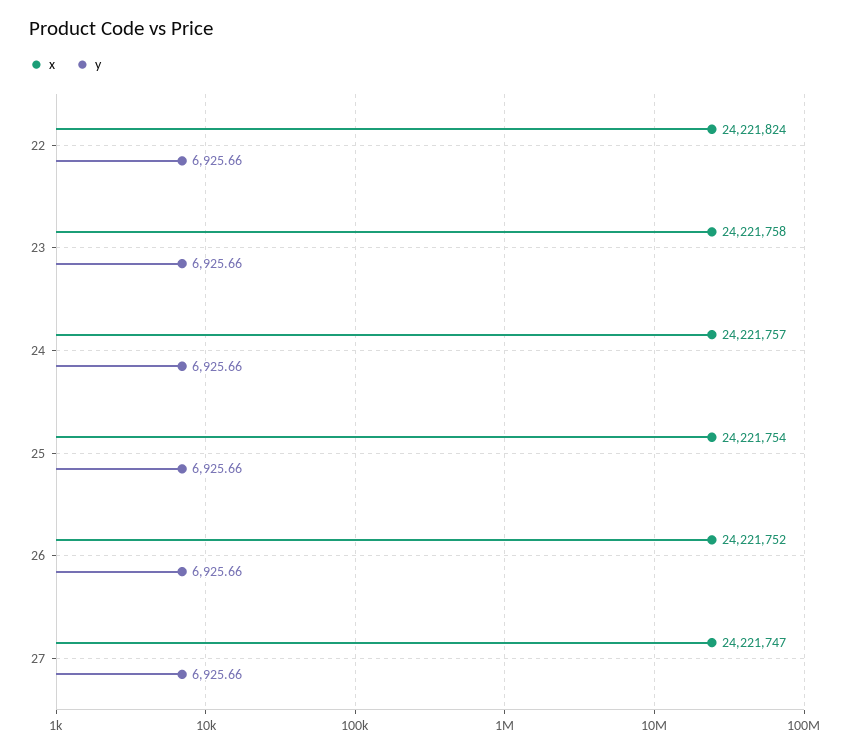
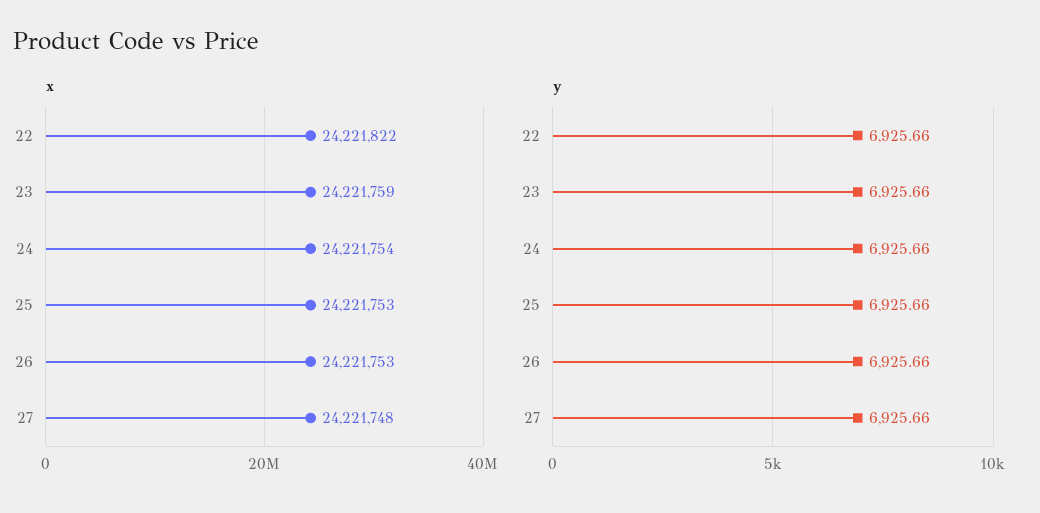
x, 22: 24221824 -> 24221822
x, 23: 24221758 -> 24221759
x, 24: 24221757 -> 24221754
x, 25: 24221754 -> 24221753
x, 26: 24221752 -> 24221753
x, 27: 24221747 -> 24221748

